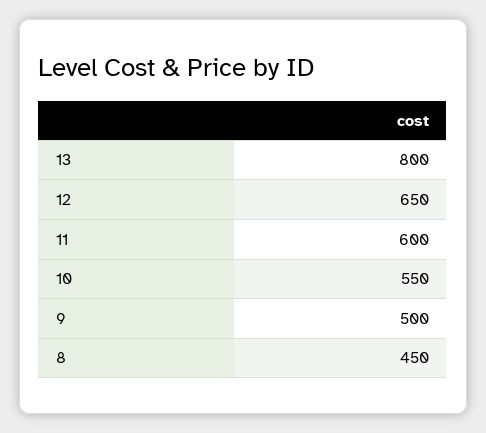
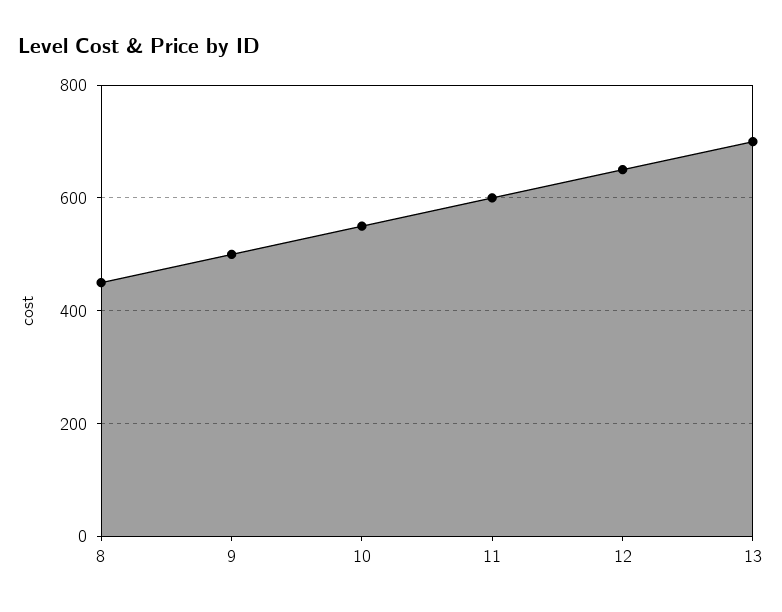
13: 800 -> 700

